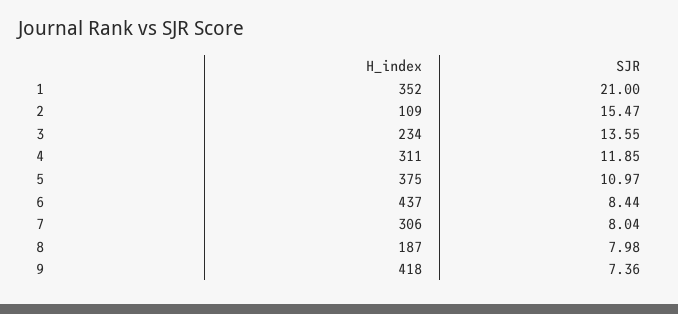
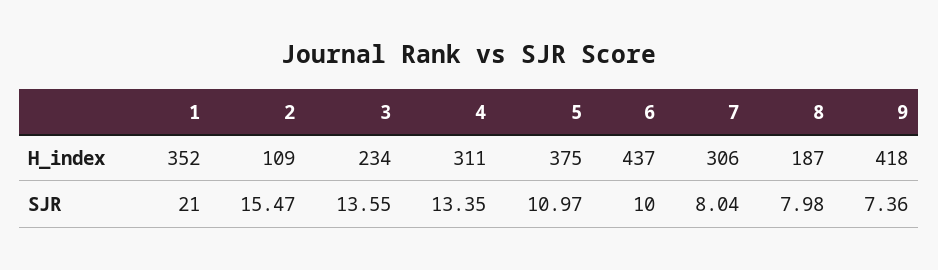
SJR, 4: 11.85 -> 13.35
SJR, 6: 8.44 -> 10

